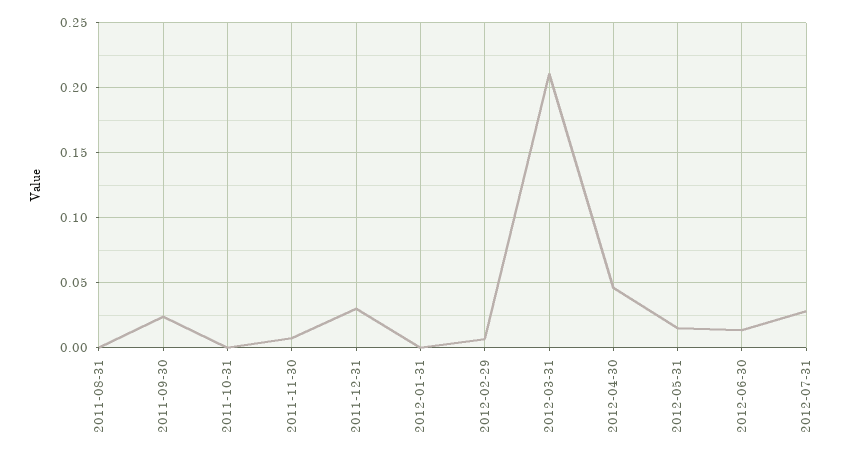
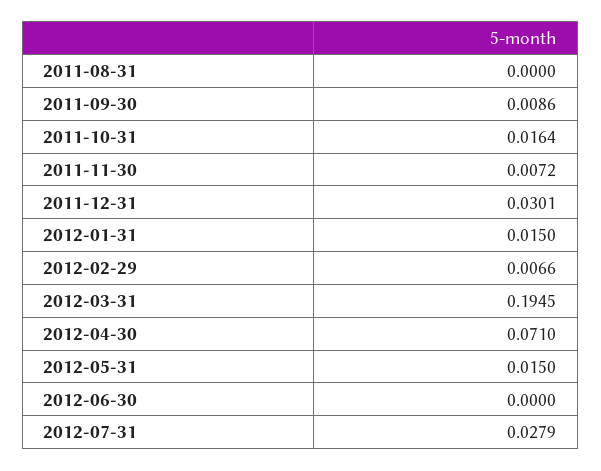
2011-09-30: 0.025 -> 0.0086
2011-10-31: 0 -> 0.0164
2012-01-31: 0 -> 0.015
2012-03-31: 0.21 -> 0.1945
2012-04-30: 0.045 -> 0.071
2012-06-30: 0.015 -> 0

